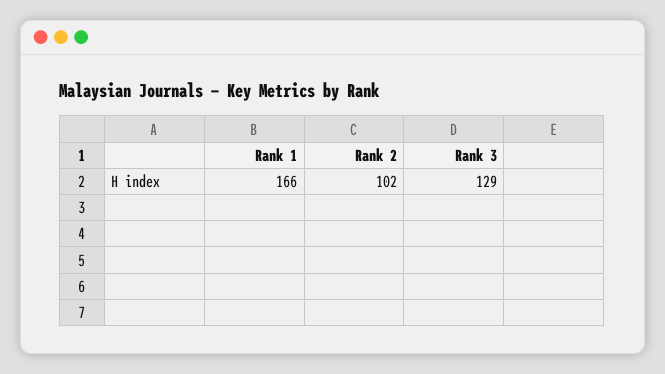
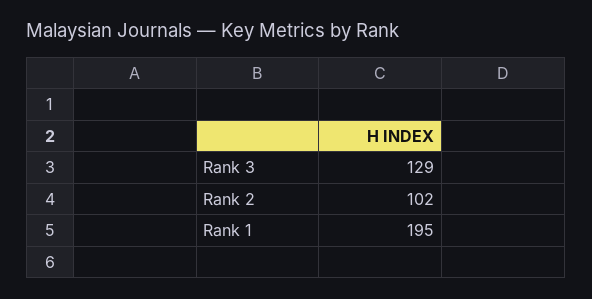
Rank 1: 166 -> 195

